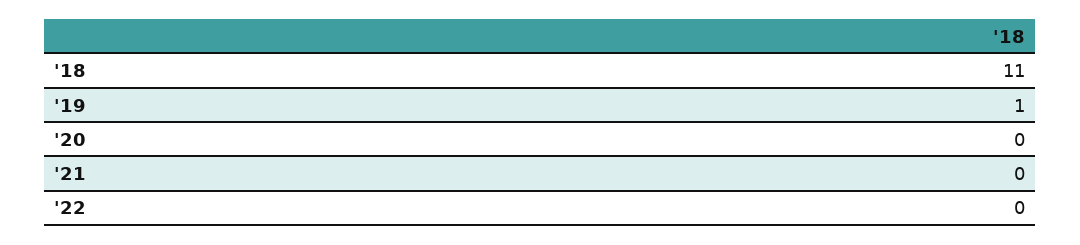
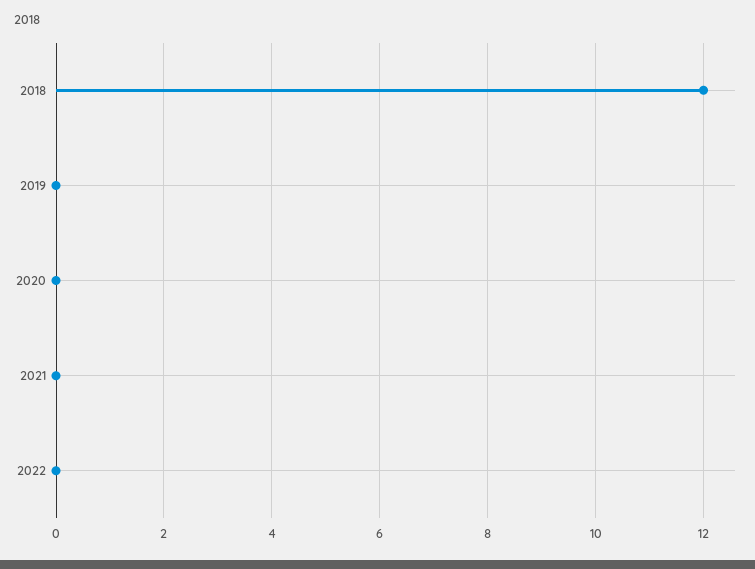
'18: 11 -> 12
'19: 1 -> 0

